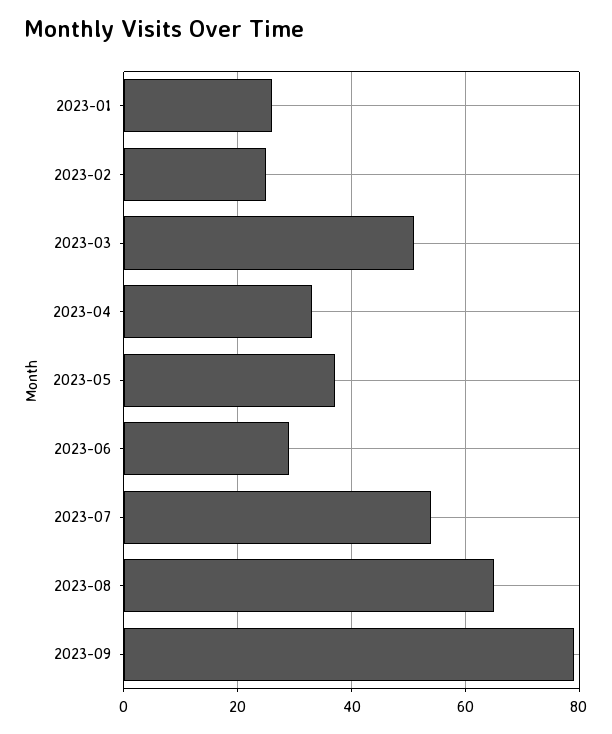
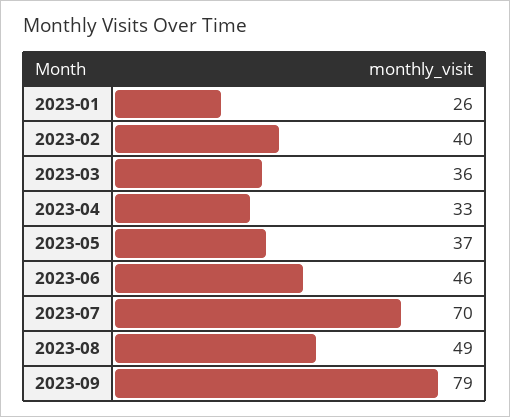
2023-02: 25 -> 40
2023-03: 50 -> 36
2023-06: 30 -> 46
2023-07: 55 -> 70
2023-08: 65 -> 49

